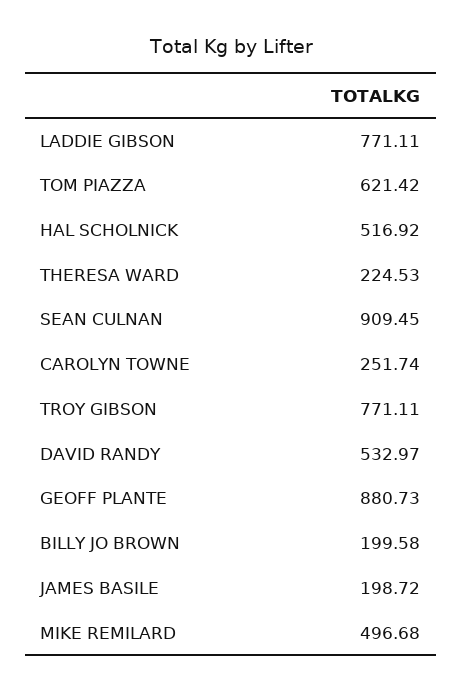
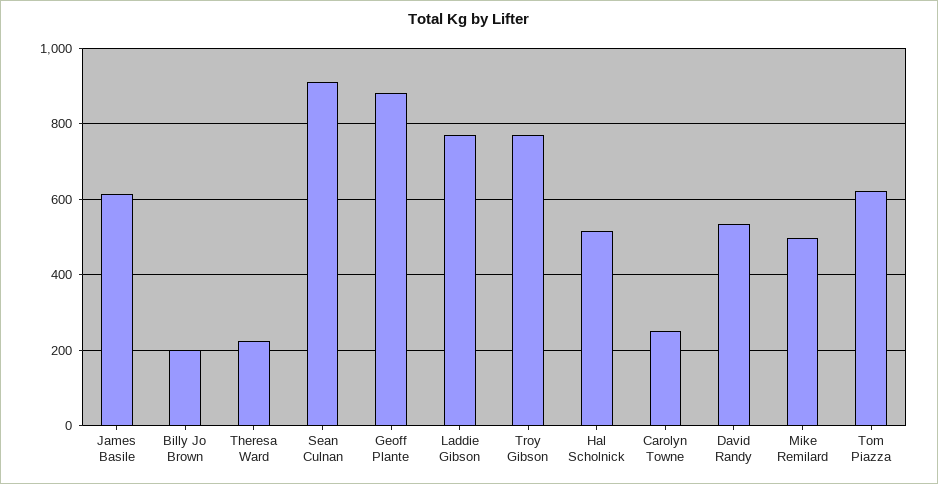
JAMES BASILE: 198.72 -> 620

